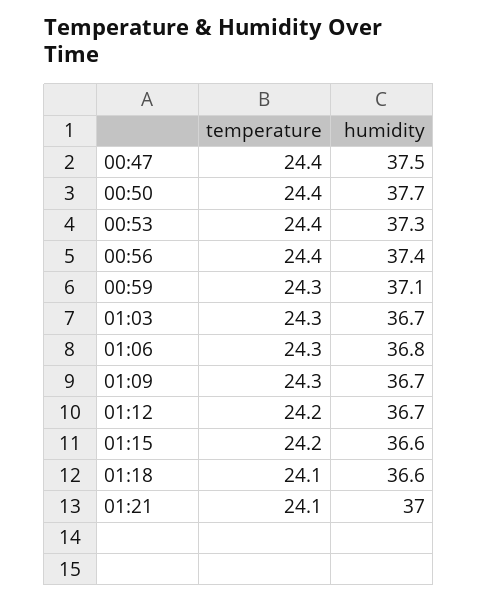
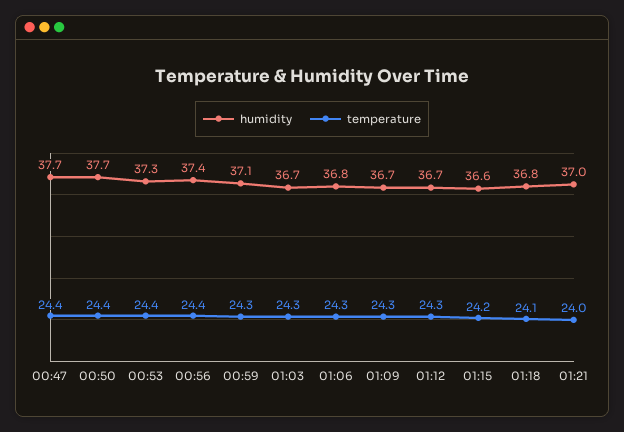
humidity, 00:47: 37.5 -> 37.7
temperature, 01:12: 24.2 -> 24.3
humidity, 01:18: 36.6 -> 36.8
temperature, 01:21: 24.1 -> 24

